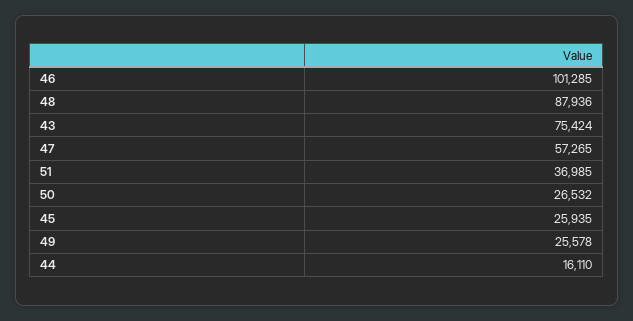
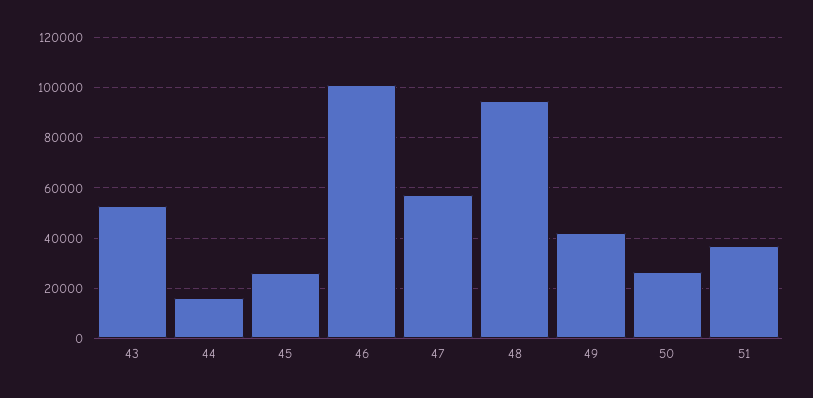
48: 87936 -> 95000
43: 75424 -> 52500
49: 25578 -> 42500

